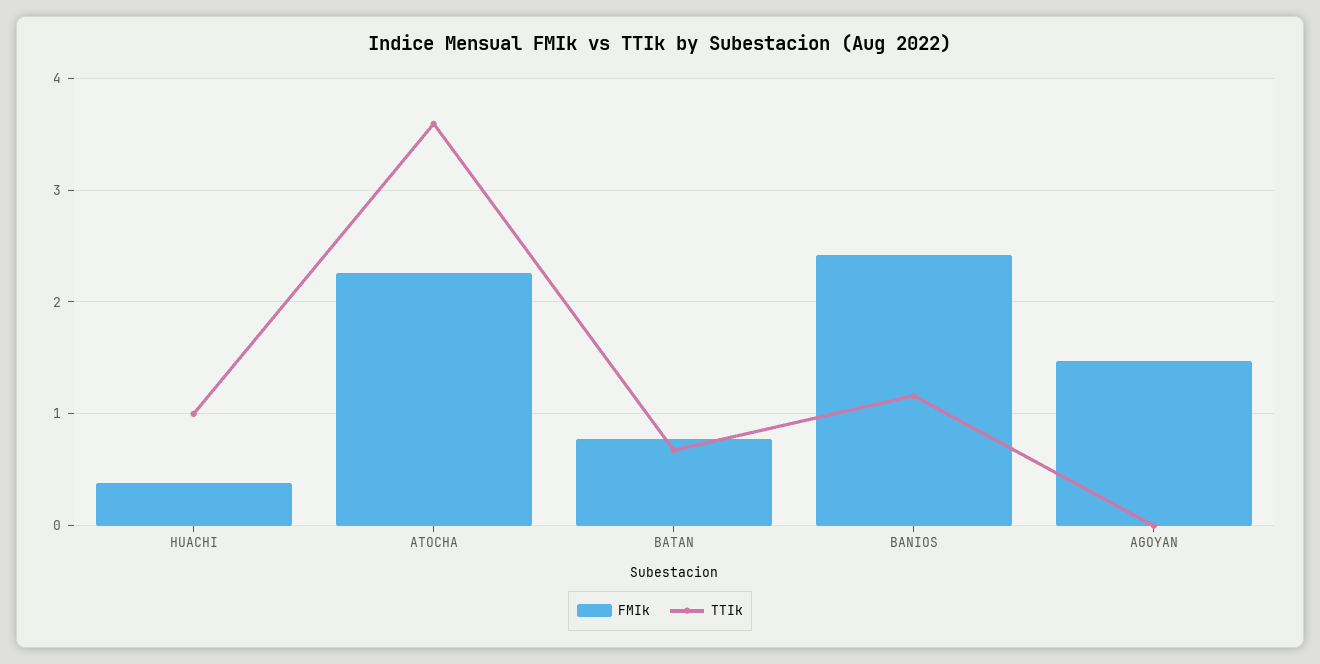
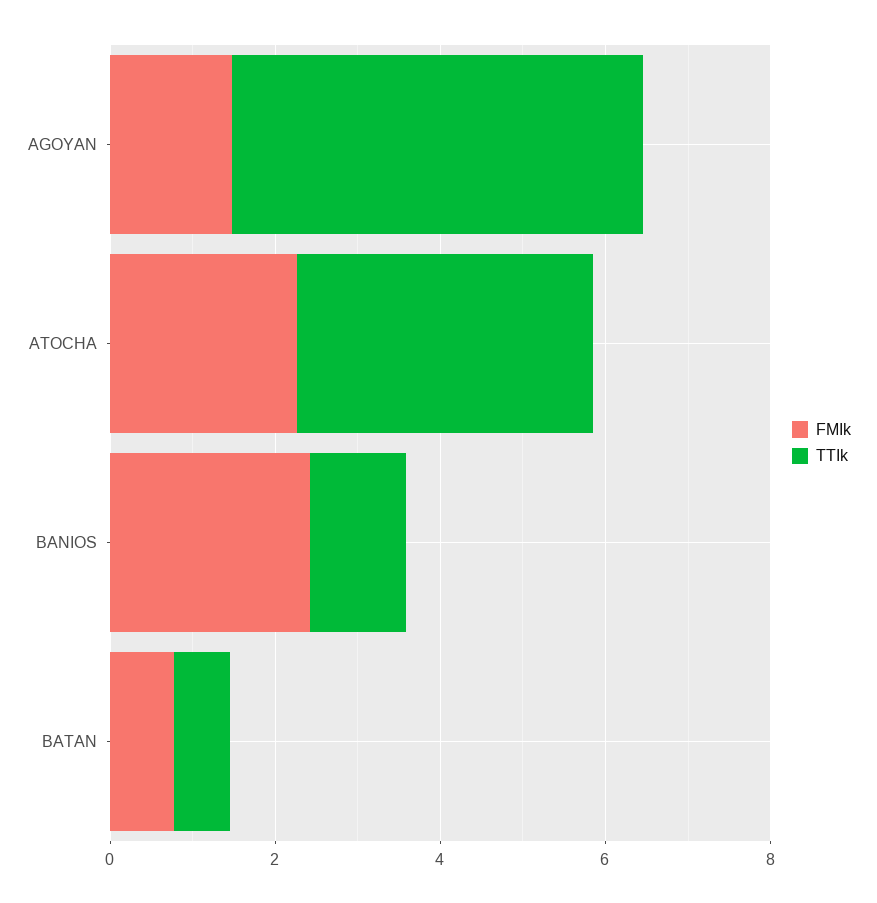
FMIk, HUACHI: 0.4 -> none
TTIk, HUACHI: 1 -> none
TTIk, AGOYAN: 0 -> 5

